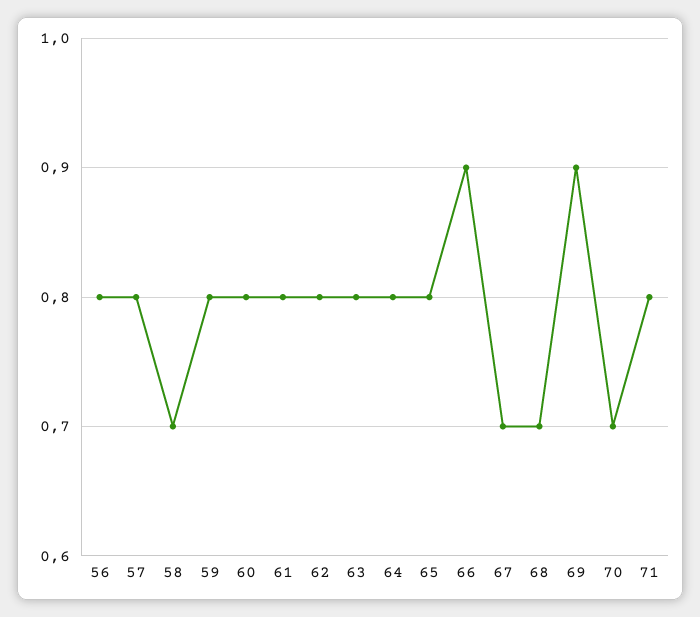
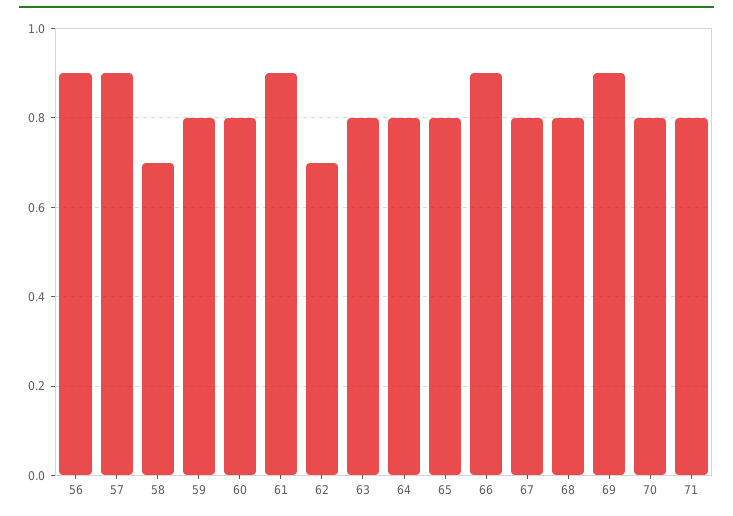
56: 0.8 -> 0.9
57: 0.8 -> 0.9
61: 0.8 -> 0.9
62: 0.8 -> 0.7
67: 0.7 -> 0.8
68: 0.7 -> 0.8
70: 0.7 -> 0.8

